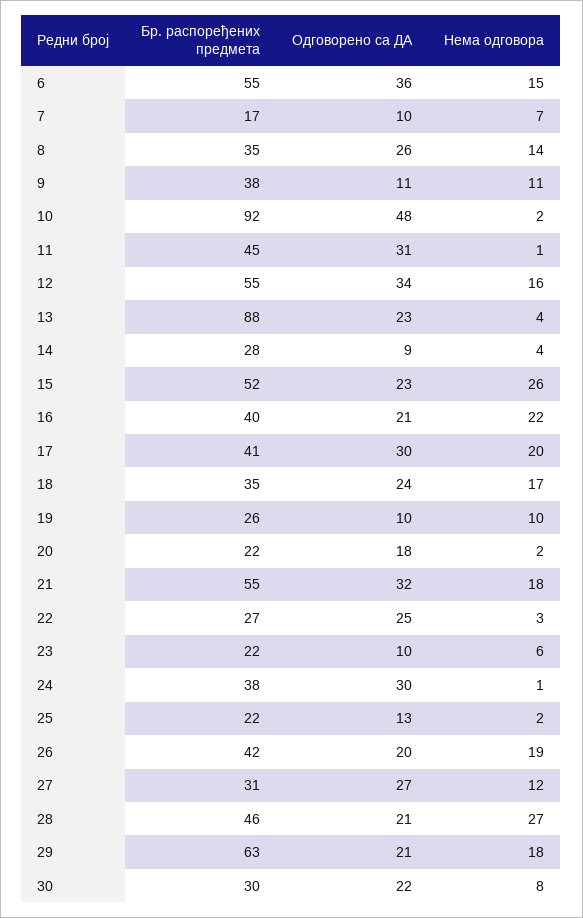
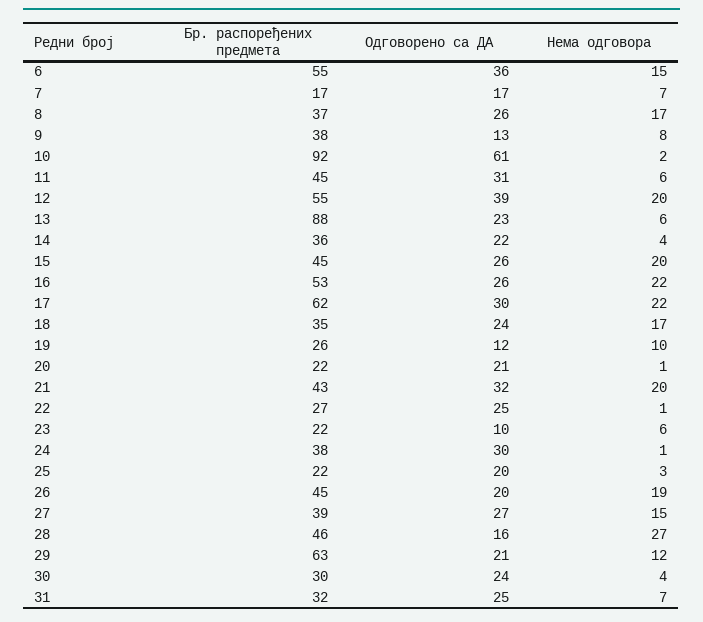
Одговорено са ДА, 7: 10 -> 17
Бр. распоређених предмета, 8: 35 -> 37
Нема одговора, 8: 14 -> 17
Одговорено са ДА, 9: 11 -> 13
Нема одговора, 9: 11 -> 8
Одговорено са ДА, 10: 48 -> 61
Нема одговора, 11: 1 -> 6
Одговорено са ДА, 12: 34 -> 39
Нема одговора, 12: 16 -> 20
Нема одговора, 13: 4 -> 6
Бр. распоређених предмета, 14: 28 -> 36
Одговорено са ДА, 14: 9 -> 22
Бр. распоређених предмета, 15: 52 -> 45
Одговорено са ДА, 15: 23 -> 26
Нема одговора, 15: 26 -> 20
Бр. распоређених предмета, 16: 40 -> 53
Одговорено са ДА, 16: 21 -> 26
Бр. распоређених предмета, 17: 41 -> 62
Нема одговора, 17: 20 -> 22
Одговорено са ДА, 19: 10 -> 12
Одговорено са ДА, 20: 18 -> 21
Нема одговора, 20: 2 -> 1
Бр. распоређених предмета, 21: 55 -> 43
Нема одговора, 21: 18 -> 20
Нема одговора, 22: 3 -> 1
Одговорено са ДА, 25: 13 -> 20
Нема одговора, 25: 2 -> 3
Бр. распоређених предмета, 26: 42 -> 45
Бр. распоређених предмета, 27: 31 -> 39
Нема одговора, 27: 12 -> 15
Одговорено са ДА, 28: 21 -> 16
Нема одговора, 29: 18 -> 12
Одговорено са ДА, 30: 22 -> 24
Нема одговора, 30: 8 -> 4
Бр. распоређених предмета, 31: none -> 32
Одговорено са ДА, 31: none -> 25
Нема одговора, 31: none -> 7

